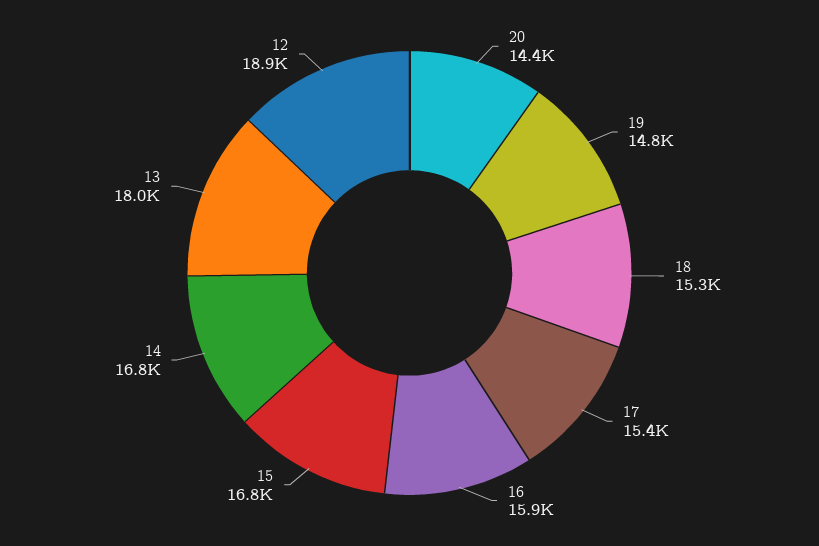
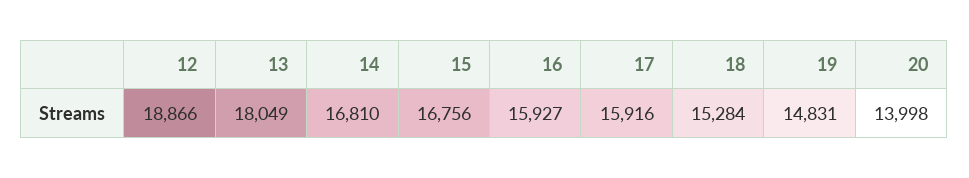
20: 14400 -> 13998
17: 15400 -> 15916

